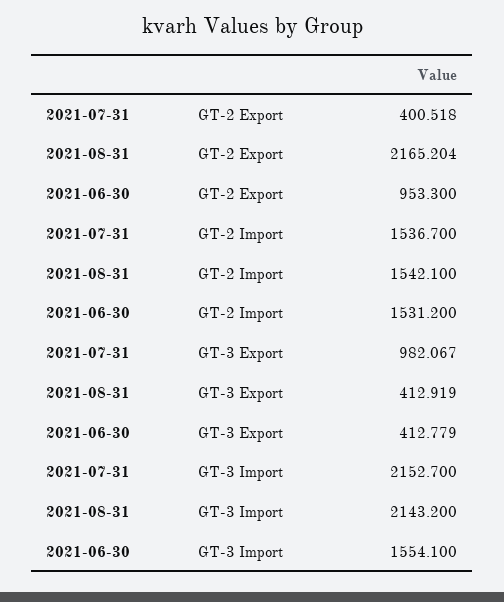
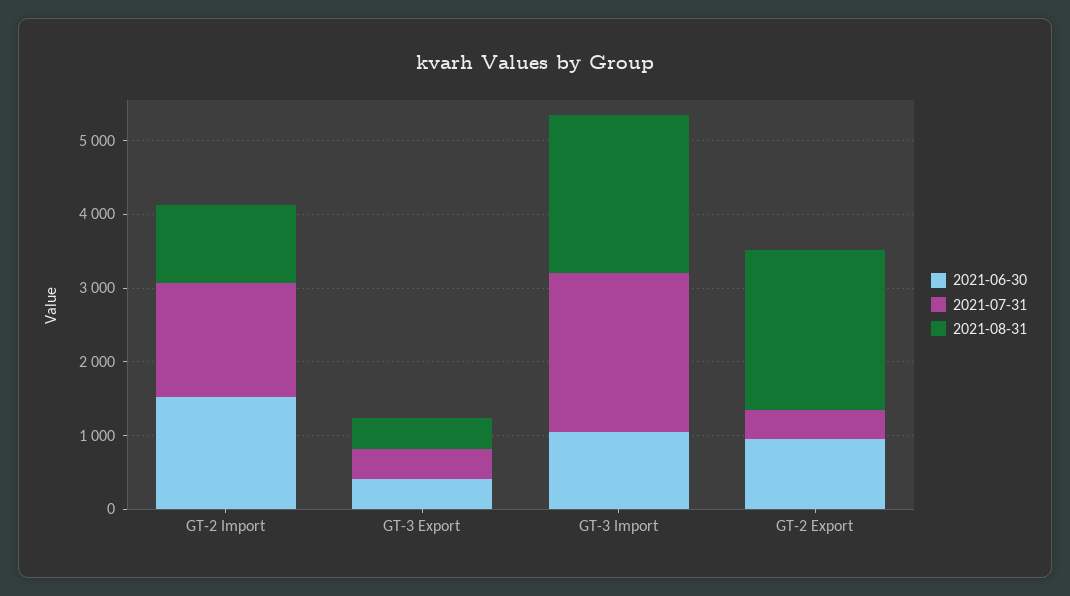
2021-08-31, GT-2 Import: 1542.1 -> 1000
2021-07-31, GT-3 Export: 982.067 -> 400
2021-06-30, GT-3 Import: 1554.1 -> 1000

